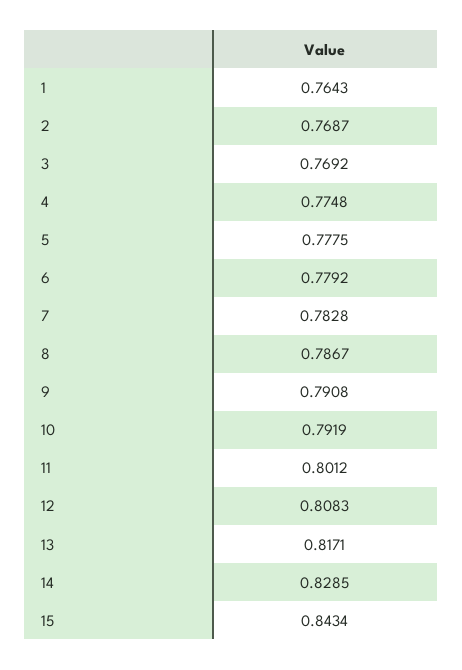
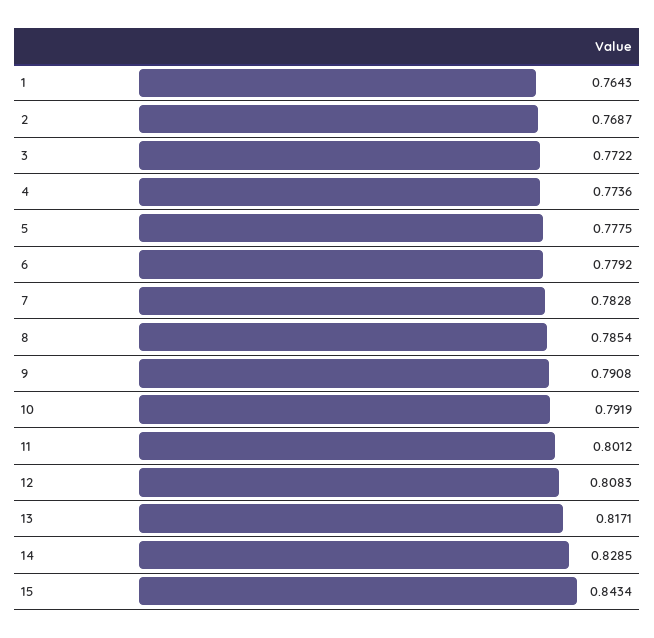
3: 0.7692 -> 0.7722
4: 0.7748 -> 0.7736
8: 0.7867 -> 0.7854

